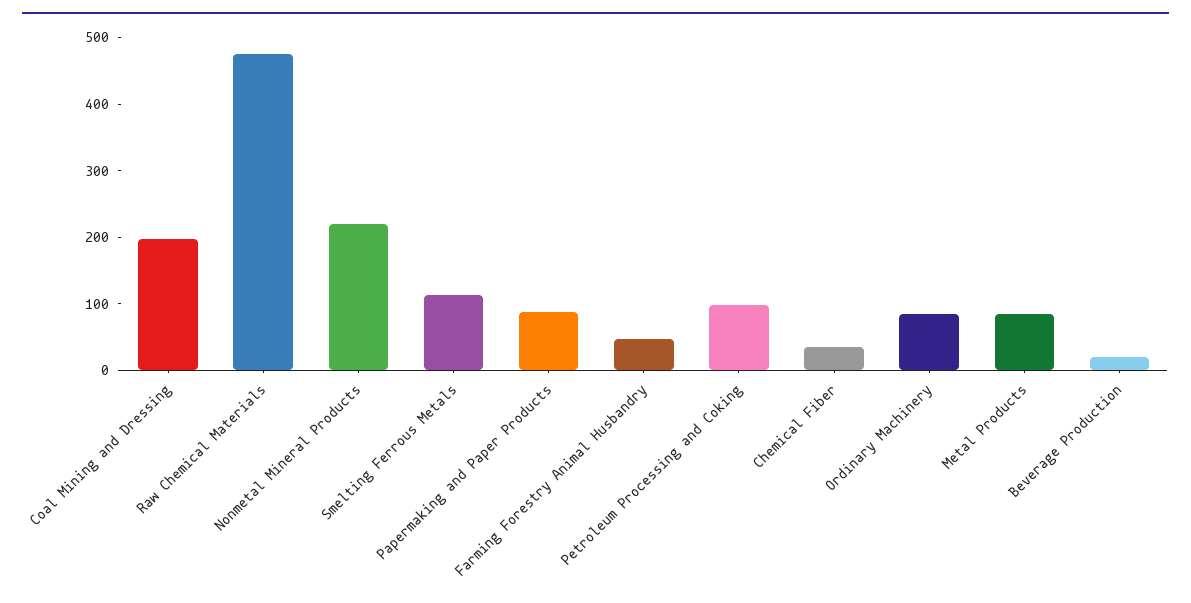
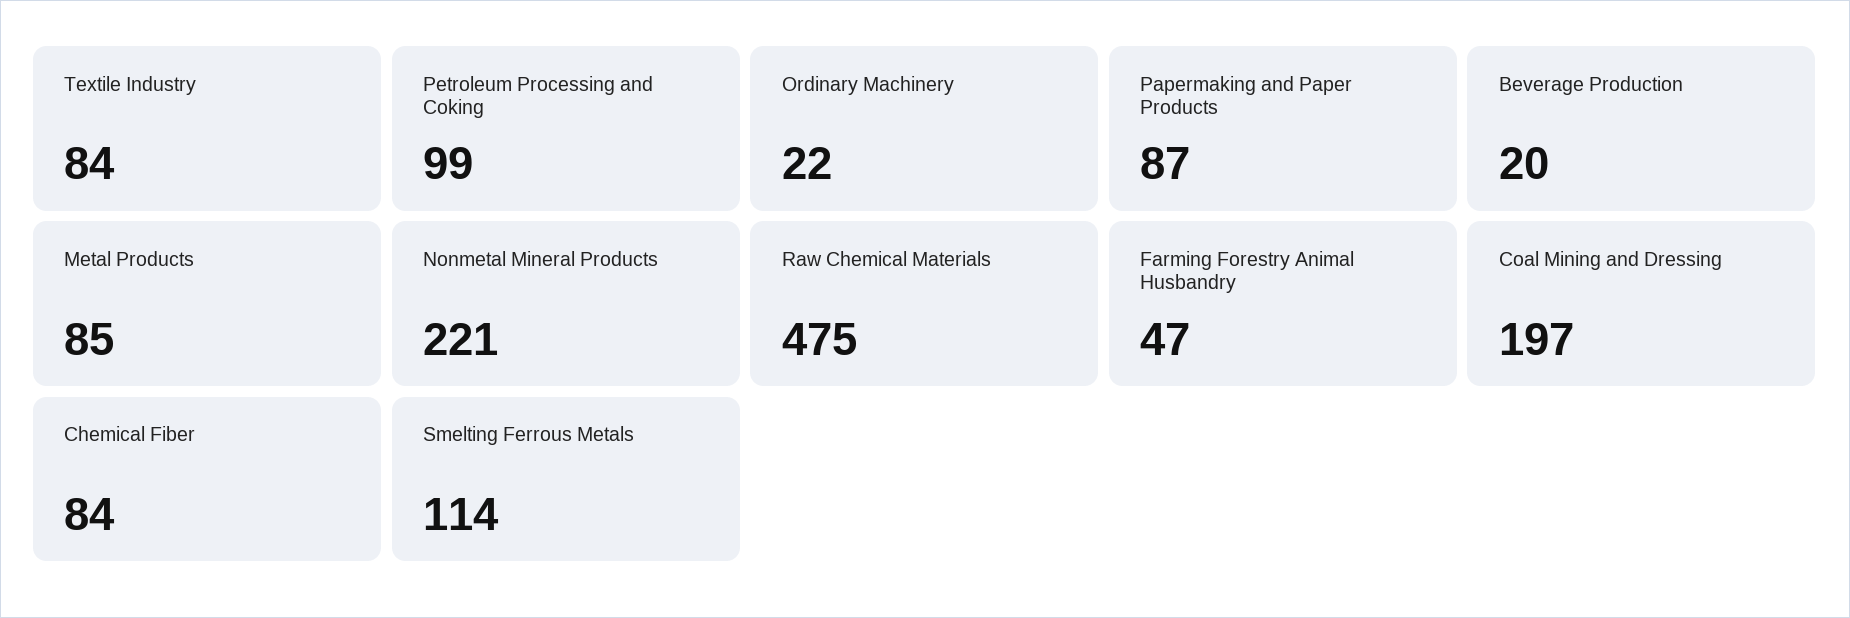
Chemical Fiber: 40 -> 84
Ordinary Machinery: 80 -> 22
Textile Industry: none -> 84

